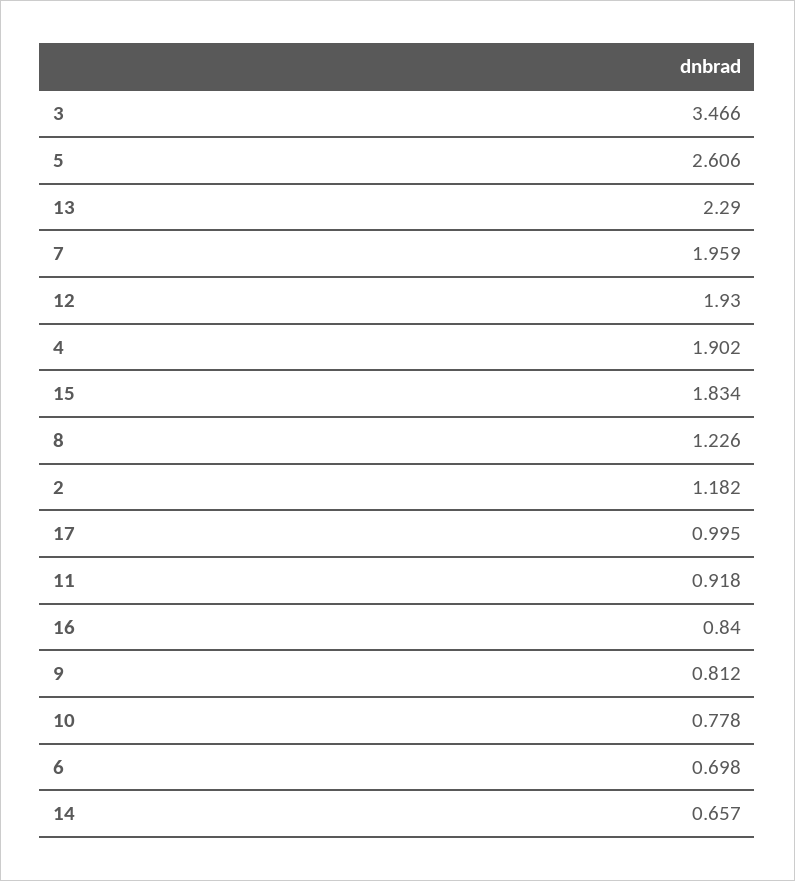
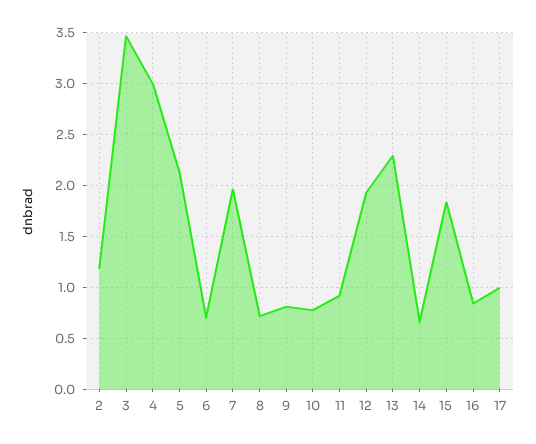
5: 2.606 -> 2.1
4: 1.902 -> 3
8: 1.226 -> 0.7

